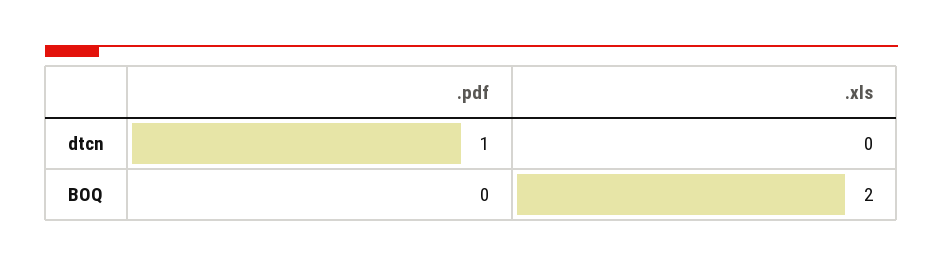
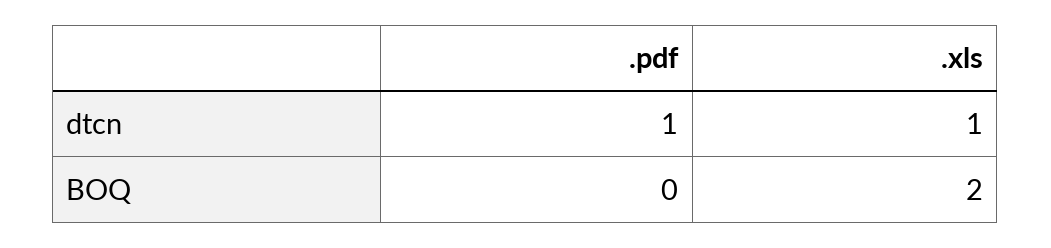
.xls, dtcn: 0 -> 1

